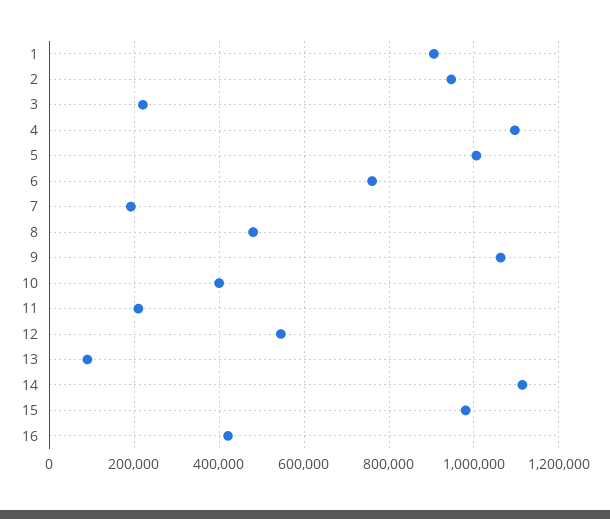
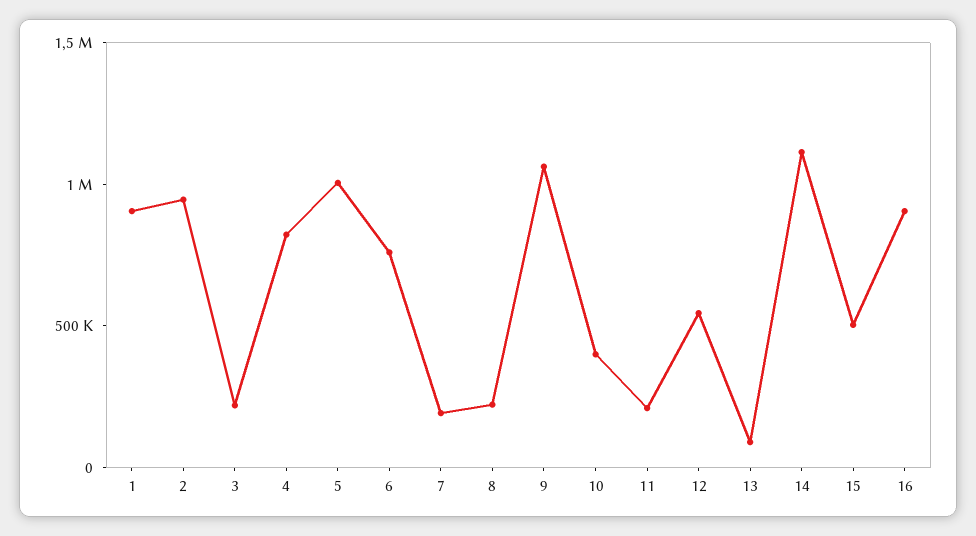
4: 1100000 -> 800000
8: 480000 -> 200000
15: 980000 -> 500000
16: 420000 -> 900000

